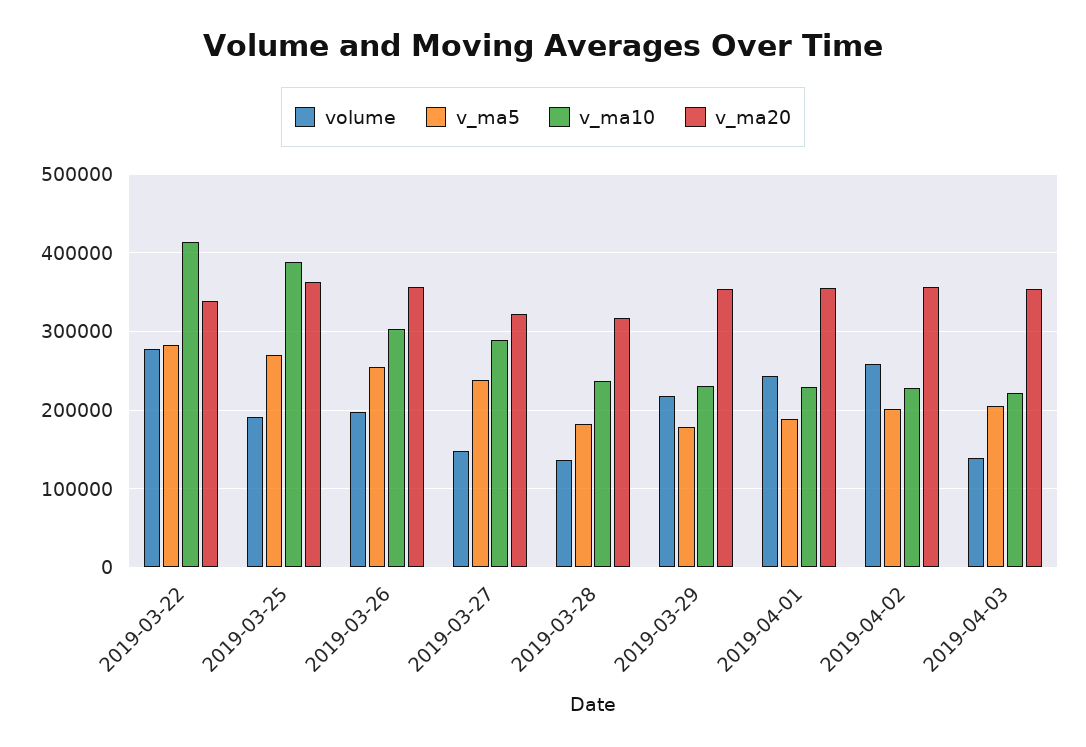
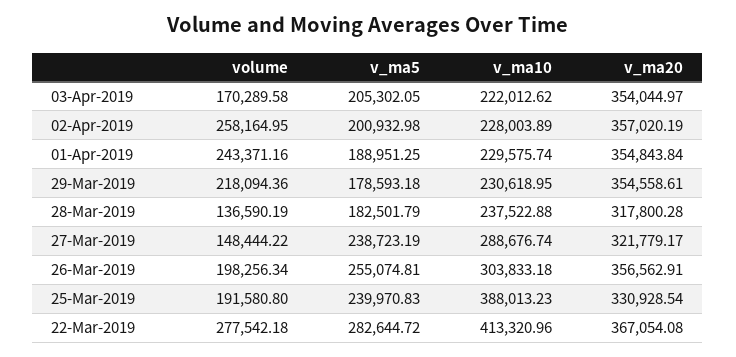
v_ma20, 2019-03-22: 340000 -> 367054.08
v_ma5, 2019-03-25: 270000 -> 239970.83
v_ma20, 2019-03-25: 360000 -> 330928.54
volume, 2019-04-03: 140000 -> 170289.58

